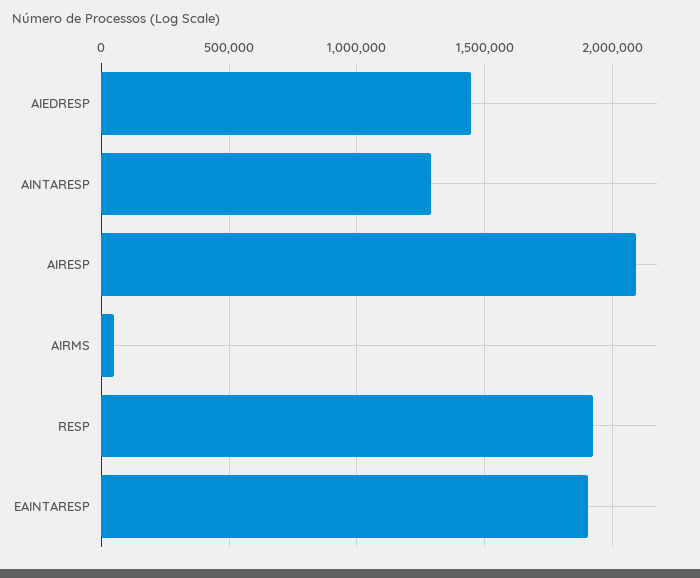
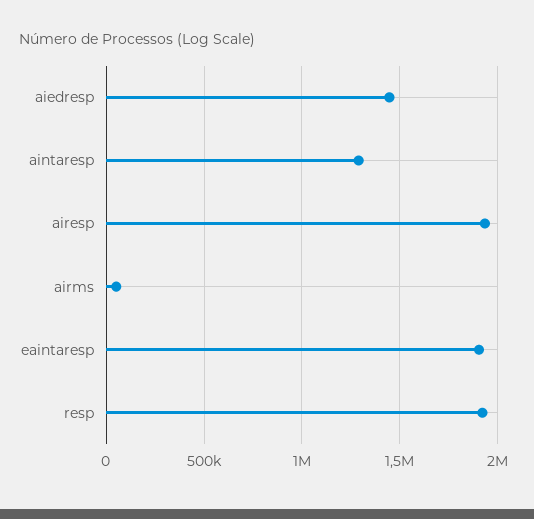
AIRESP: 2100000 -> 1950000

